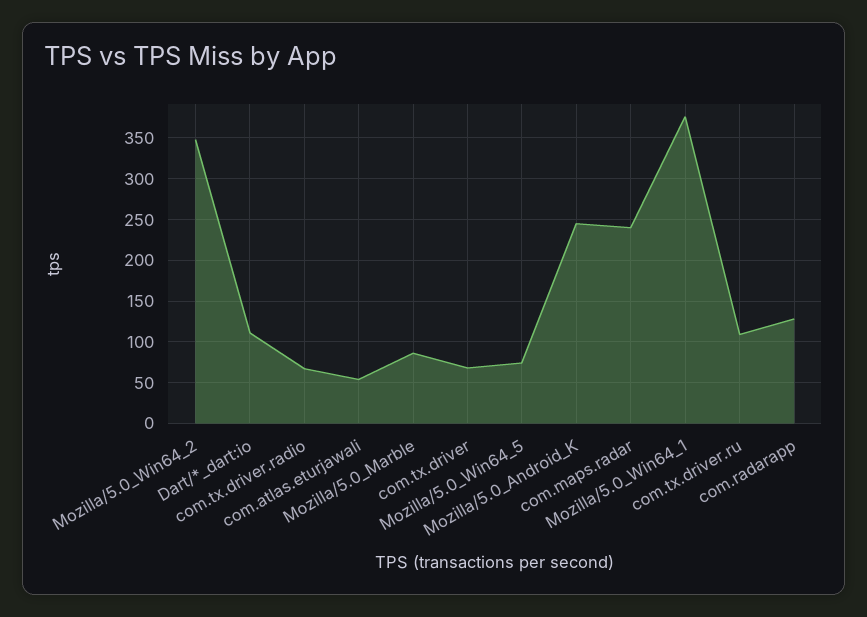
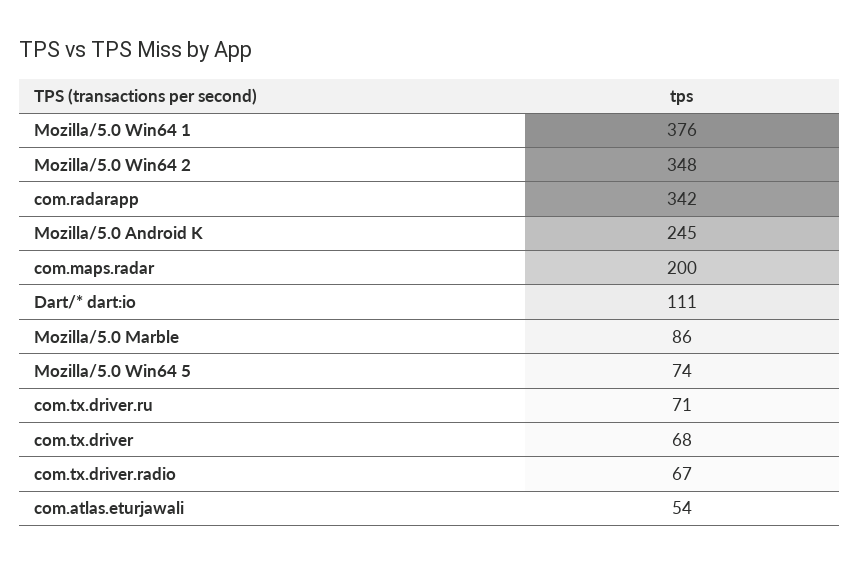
com.maps.radar: 240 -> 200
com.tx.driver.ru: 110 -> 71
com.radarapp: 130 -> 342

